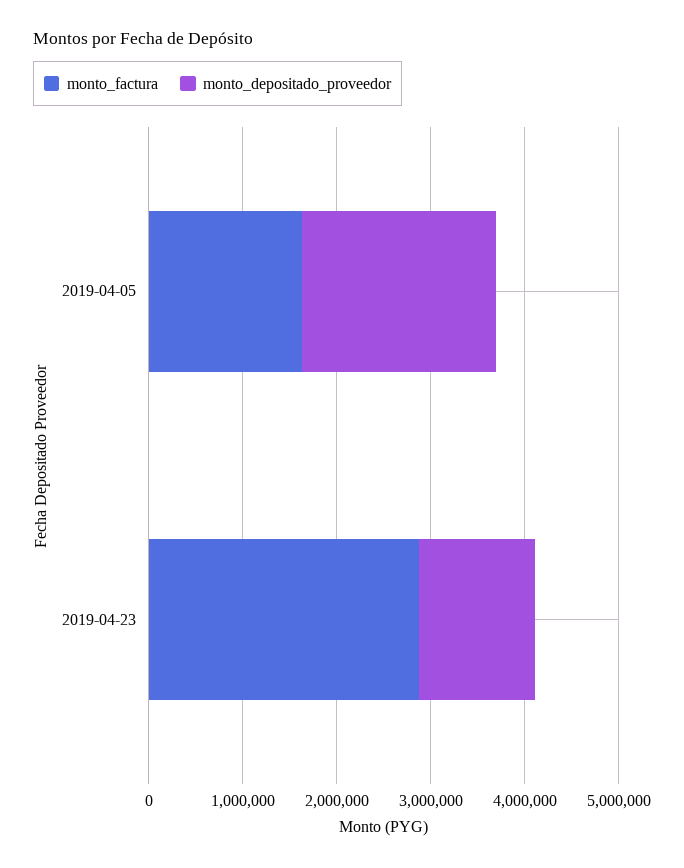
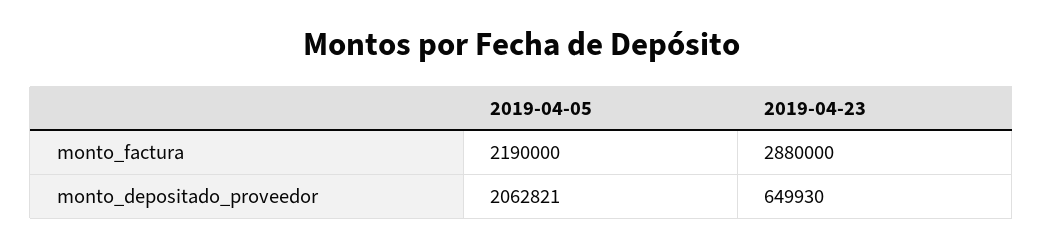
monto_factura, 2019-04-05: 1600000 -> 2190000
monto_depositado_proveedor, 2019-04-23: 1200000 -> 649930

